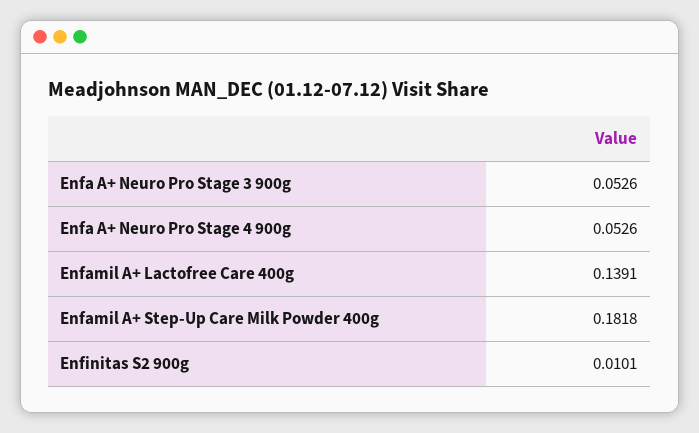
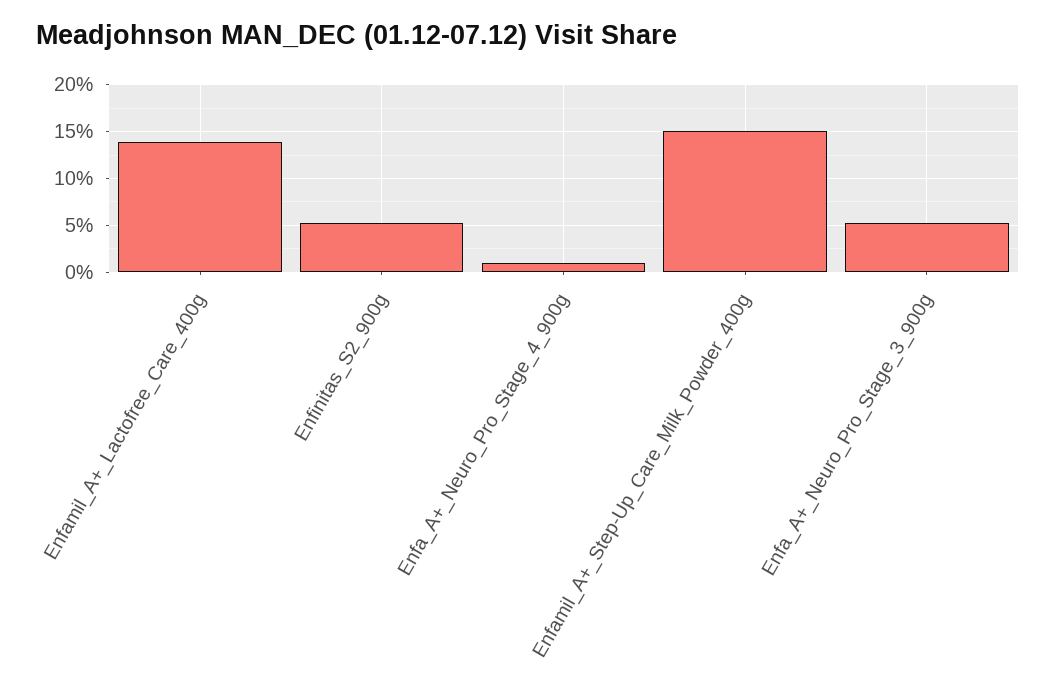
Enfa A+ Neuro Pro Stage 4 900g: 0.0526 -> 0.01
Enfamil A+ Step-Up Care Milk Powder 400g: 0.1818 -> 0.15
Enfinitas S2 900g: 0.0101 -> 0.05

